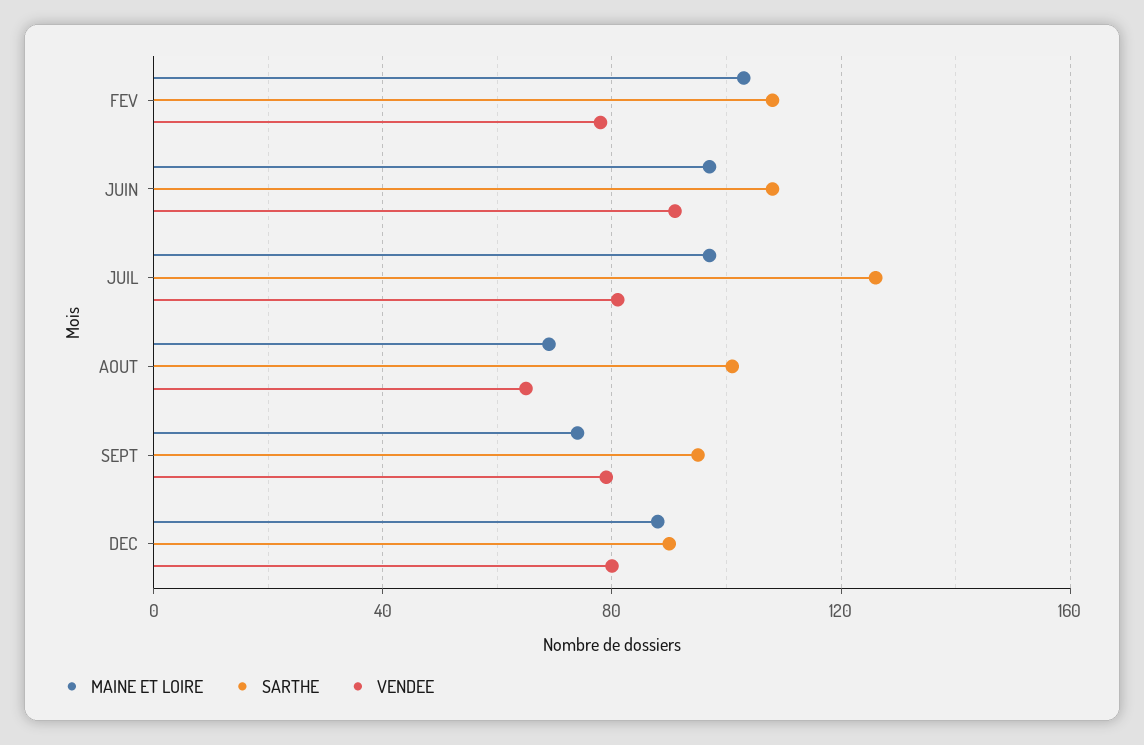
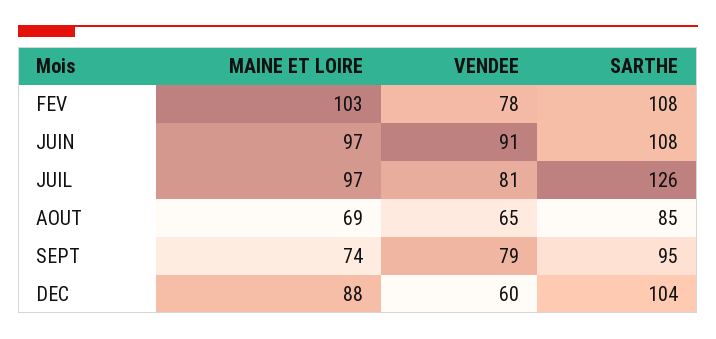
SARTHE, AOUT: 100 -> 85
SARTHE, DEC: 90 -> 104
VENDEE, DEC: 80 -> 60

